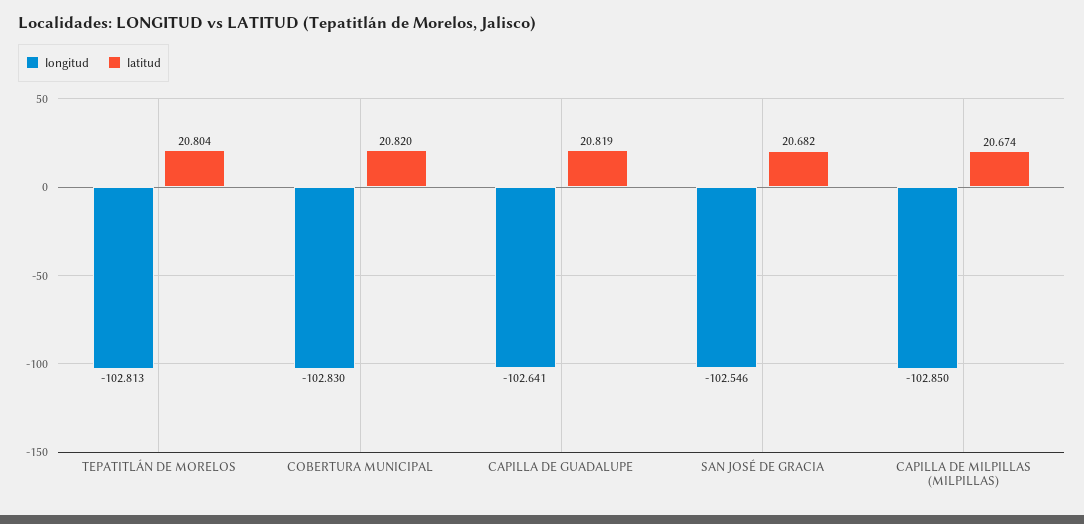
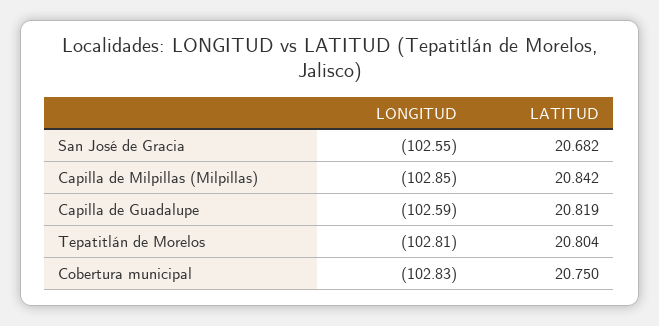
latitud, COBERTURA MUNICIPAL: 20.82 -> 20.75
longitud, CAPILLA DE GUADALUPE: -102.641 -> -102.59
latitud, CAPILLA DE MILPILLAS (MILPILLAS): 20.674 -> 20.842

